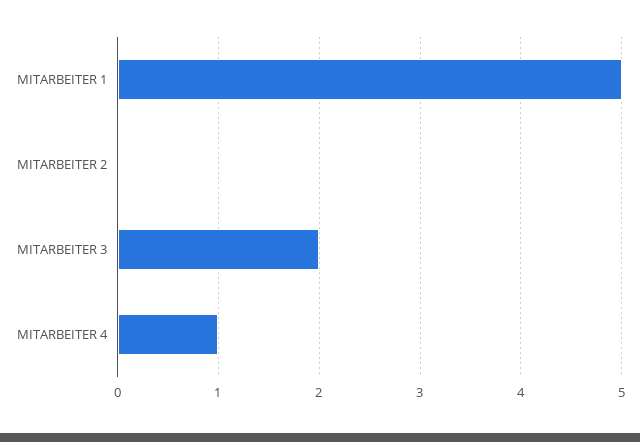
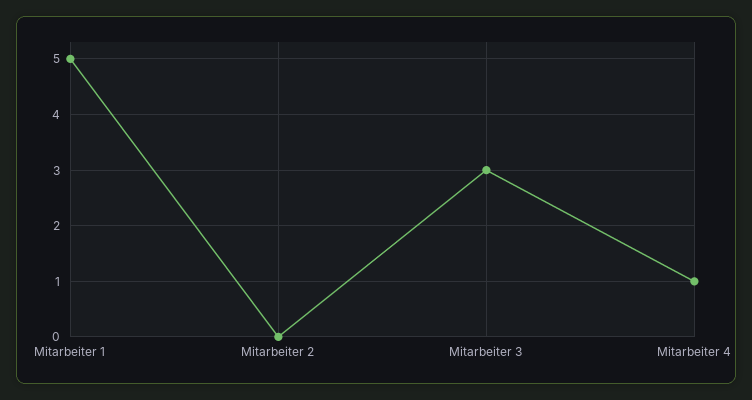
MITARBEITER 3: 2 -> 3

